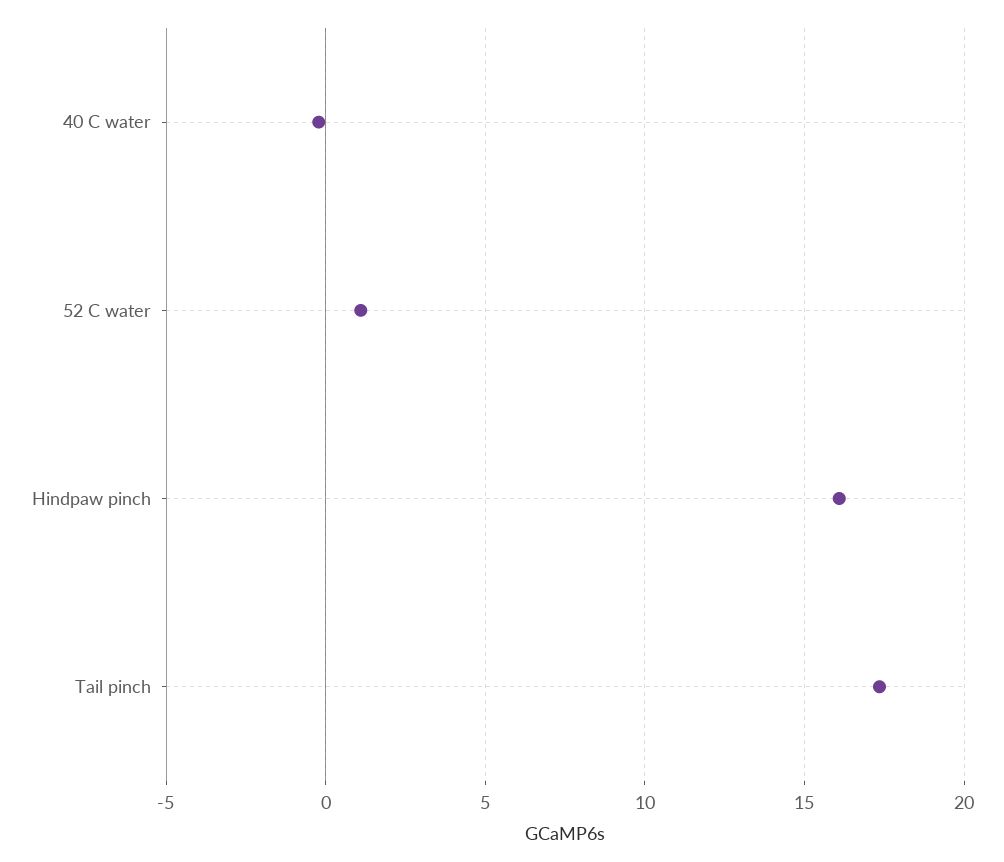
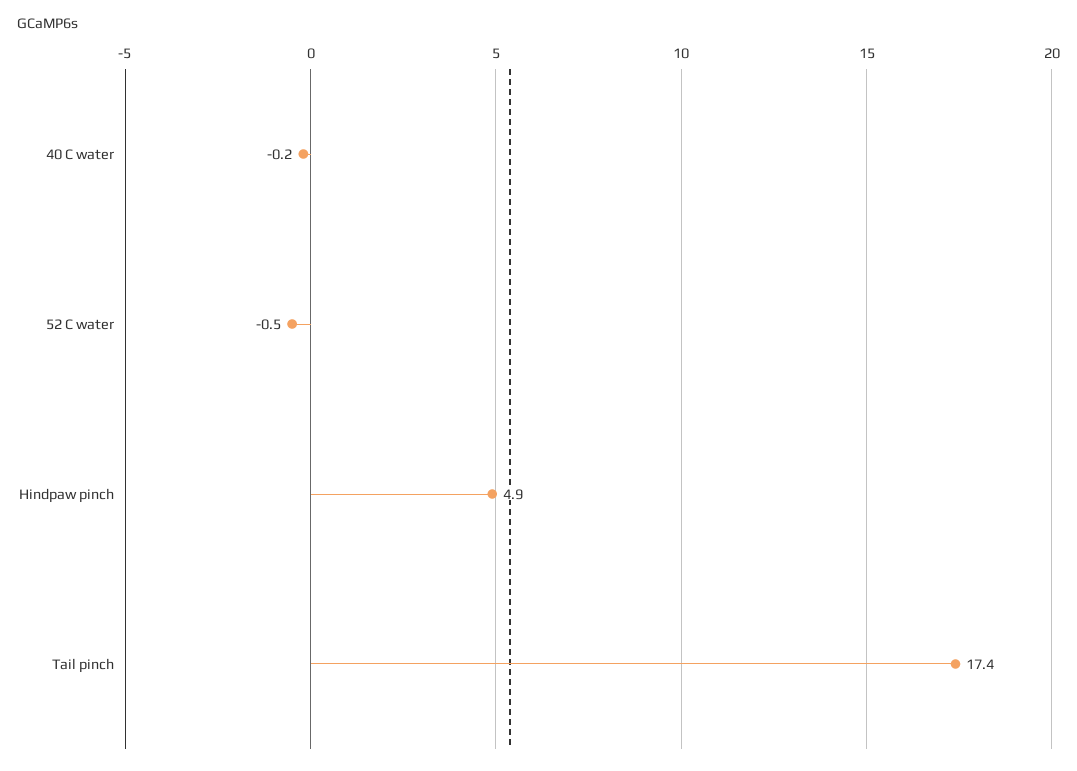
52 C water: 1 -> -0.5
Hindpaw pinch: 16 -> 4.9

